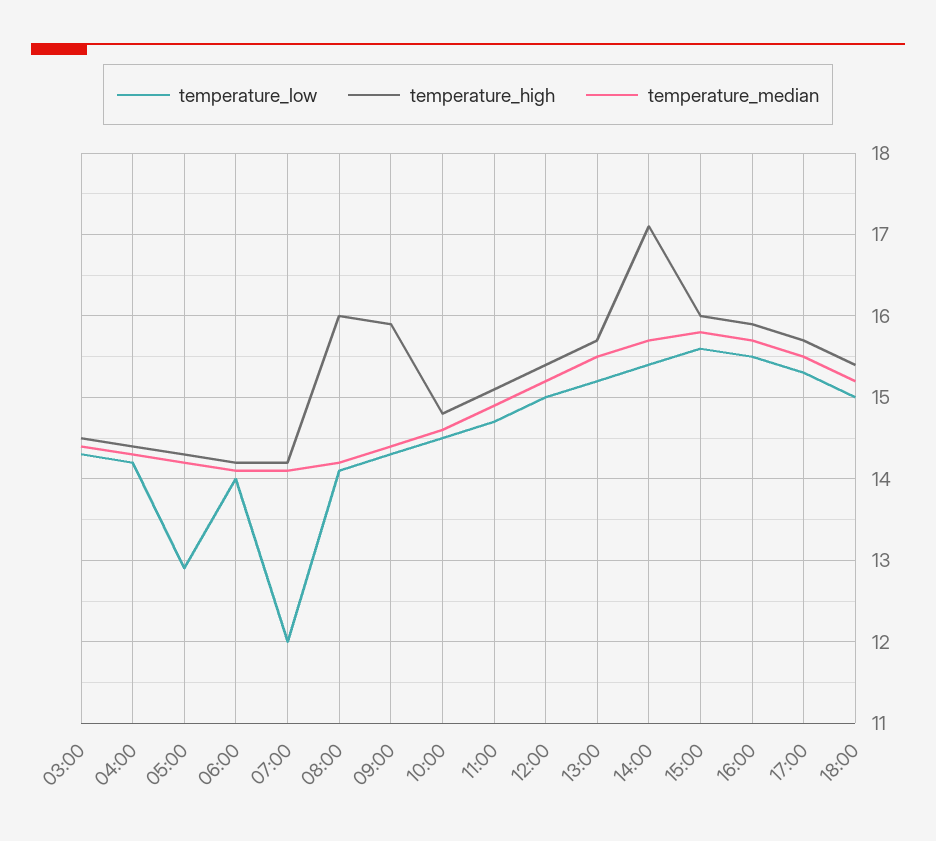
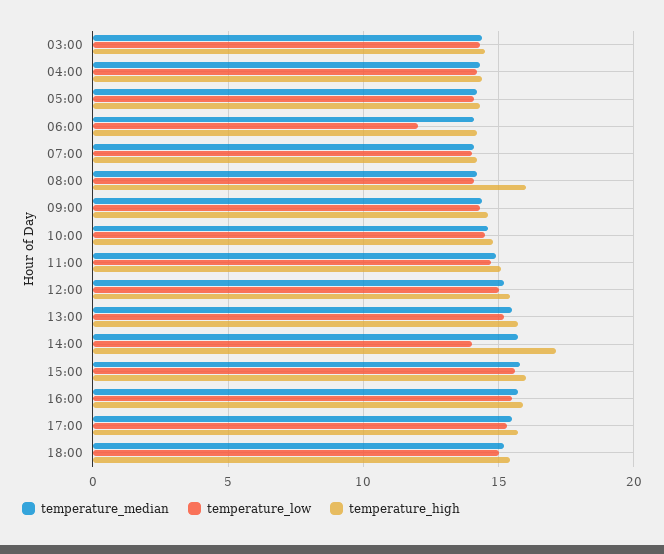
temperature_low, 05:00: 12.9 -> 14
temperature_low, 06:00: 14 -> 12
temperature_low, 07:00: 12 -> 14
temperature_high, 09:00: 15.9 -> 14.5
temperature_low, 14:00: 15.4 -> 14

